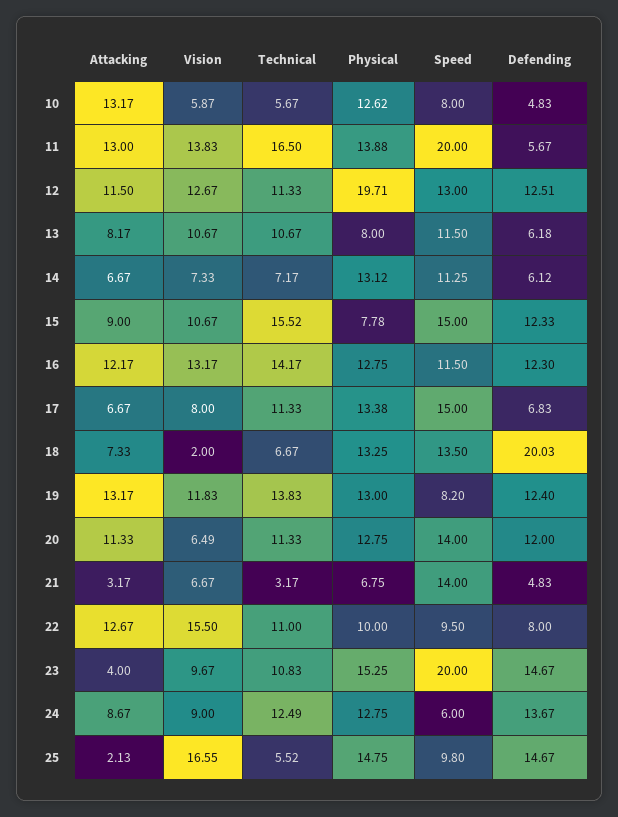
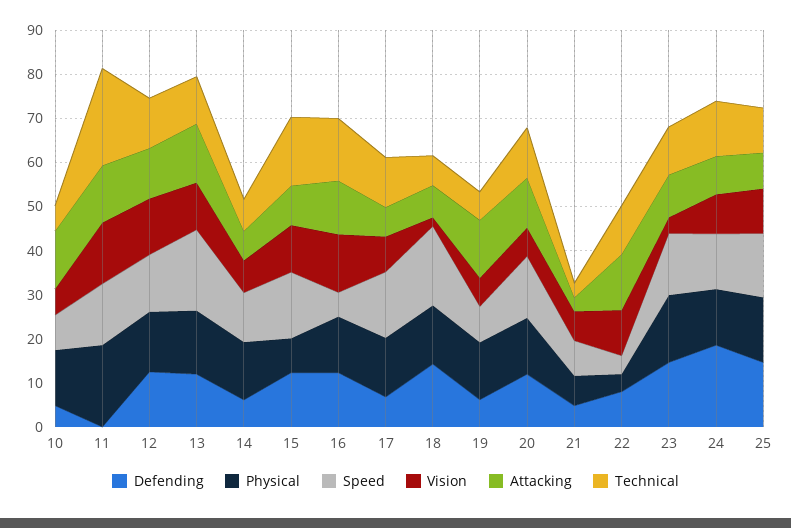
Technical, 11: 16.5 -> 22
Physical, 11: 13.88 -> 18
Speed, 11: 20 -> 14
Defending, 11: 5.67 -> 0
Physical, 12: 19.71 -> 14
Attacking, 13: 8.17 -> 14
Physical, 13: 8 -> 14
Speed, 13: 11.5 -> 18
Defending, 13: 6.18 -> 12
Speed, 16: 11.5 -> 6
Speed, 18: 13.5 -> 18
Defending, 18: 20.03 -> 14
Vision, 19: 11.83 -> 6
Technical, 19: 13.83 -> 6
Defending, 19: 12.4 -> 6
Speed, 21: 14 -> 8
Vision, 22: 15.5 -> 10
Physical, 22: 10 -> 4
Speed, 22: 9.5 -> 4
Attacking, 23: 4 -> 10
Vision, 23: 9.67 -> 4
Speed, 23: 20 -> 14
Speed, 24: 6 -> 12
Defending, 24: 13.67 -> 18
Attacking, 25: 2.13 -> 8
Vision, 25: 16.55 -> 10
Technical, 25: 5.52 -> 10
Speed, 25: 9.8 -> 14

